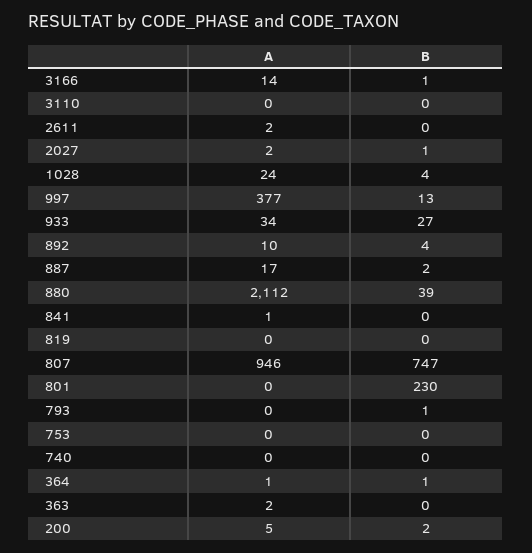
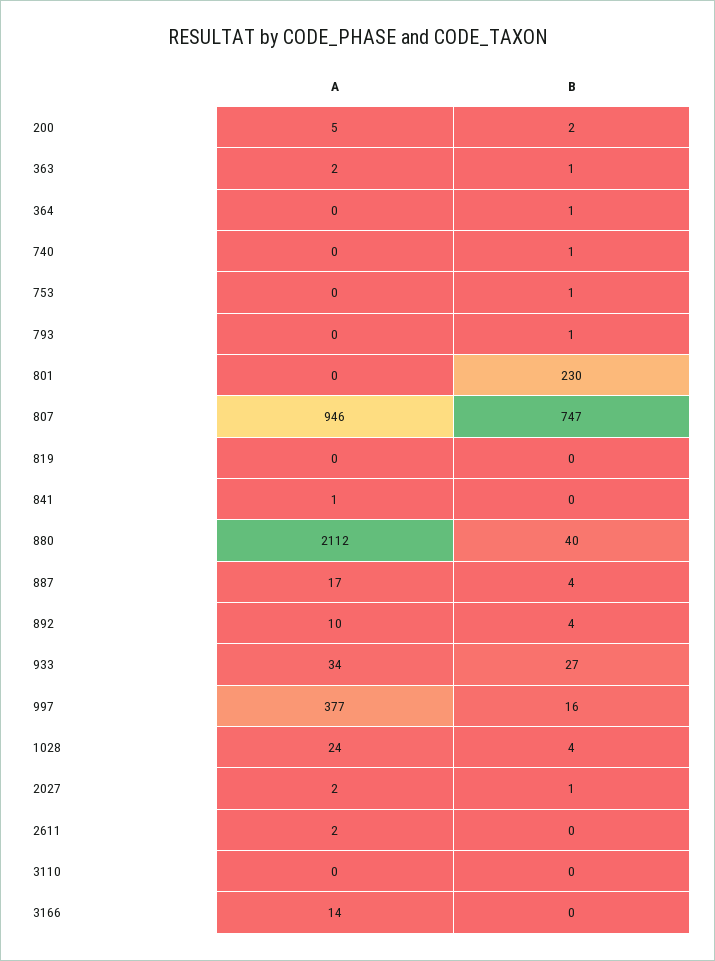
B, 3166: 1 -> 0
B, 997: 13 -> 16
B, 887: 2 -> 4
B, 880: 39 -> 40
B, 753: 0 -> 1
B, 740: 0 -> 1
A, 364: 1 -> 0
B, 363: 0 -> 1

